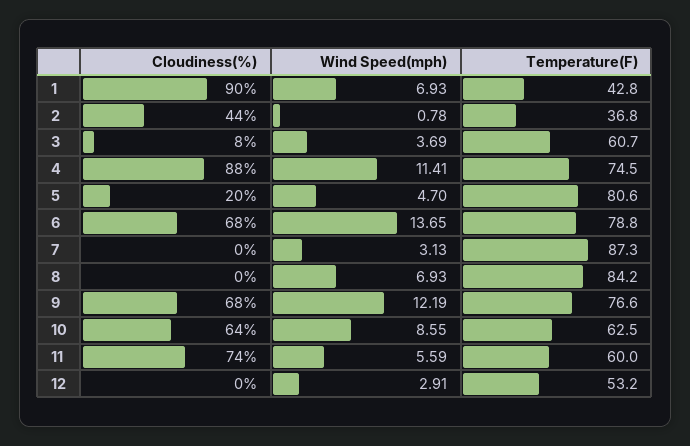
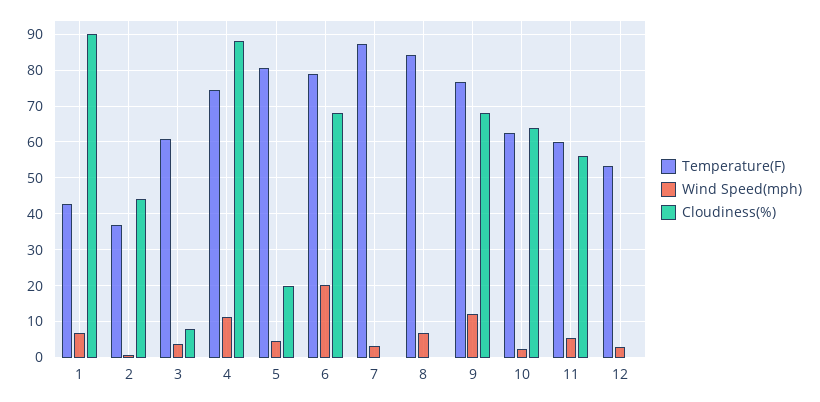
Wind Speed(mph), 6: 13.65 -> 20
Wind Speed(mph), 10: 8.55 -> 2
Cloudiness(%), 11: 74 -> 56

